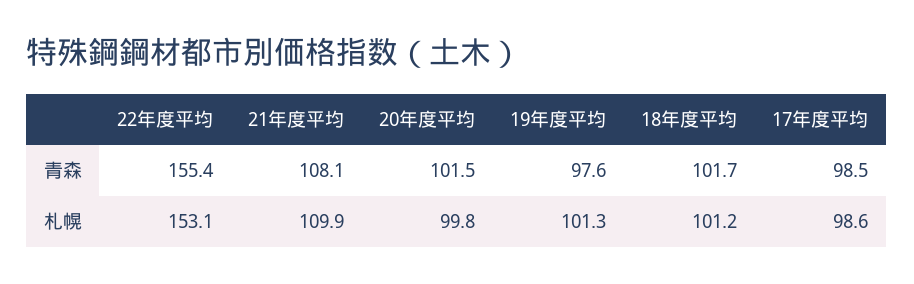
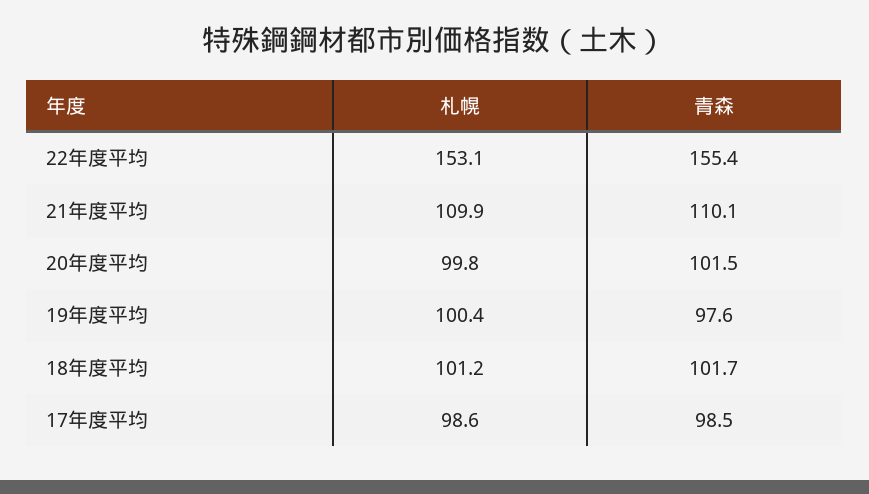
21年度平均, 青森: 108.1 -> 110.1
19年度平均, 札幌: 101.3 -> 100.4

